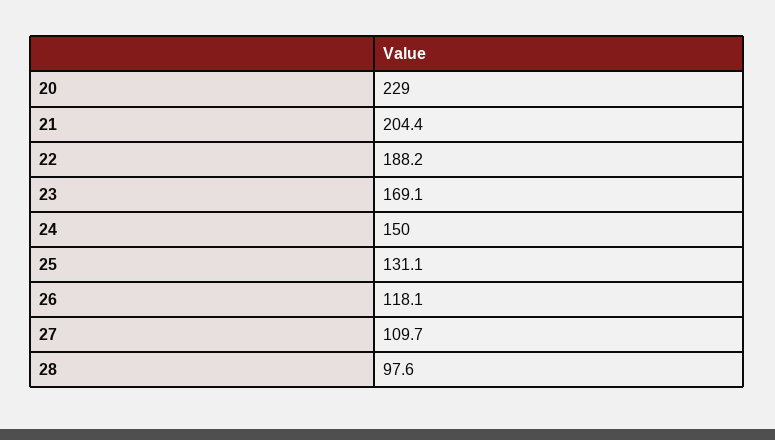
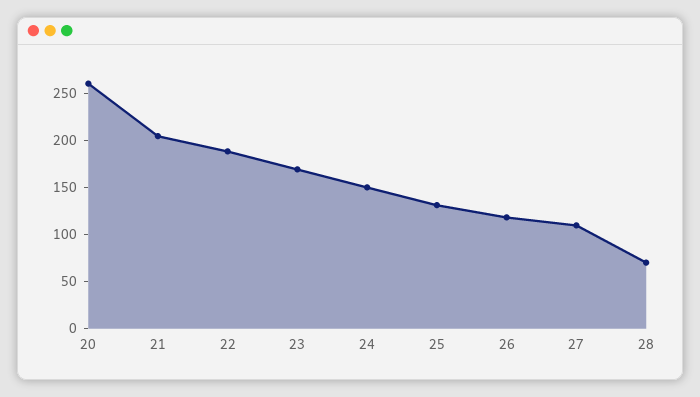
20: 229 -> 260
28: 97.6 -> 70

